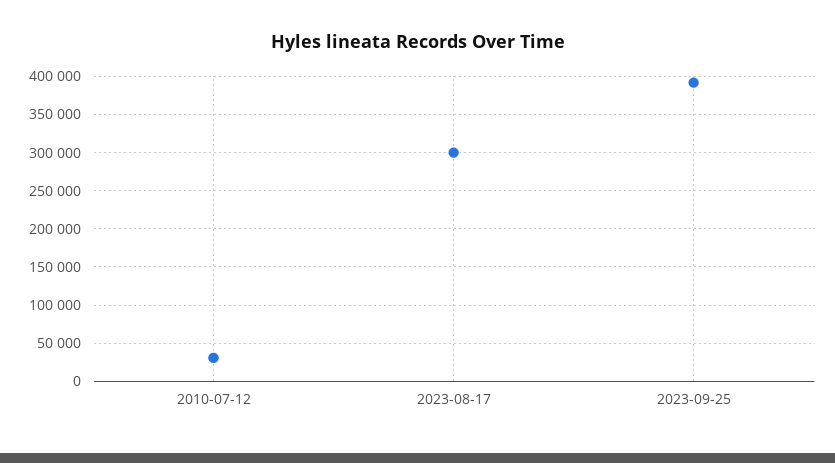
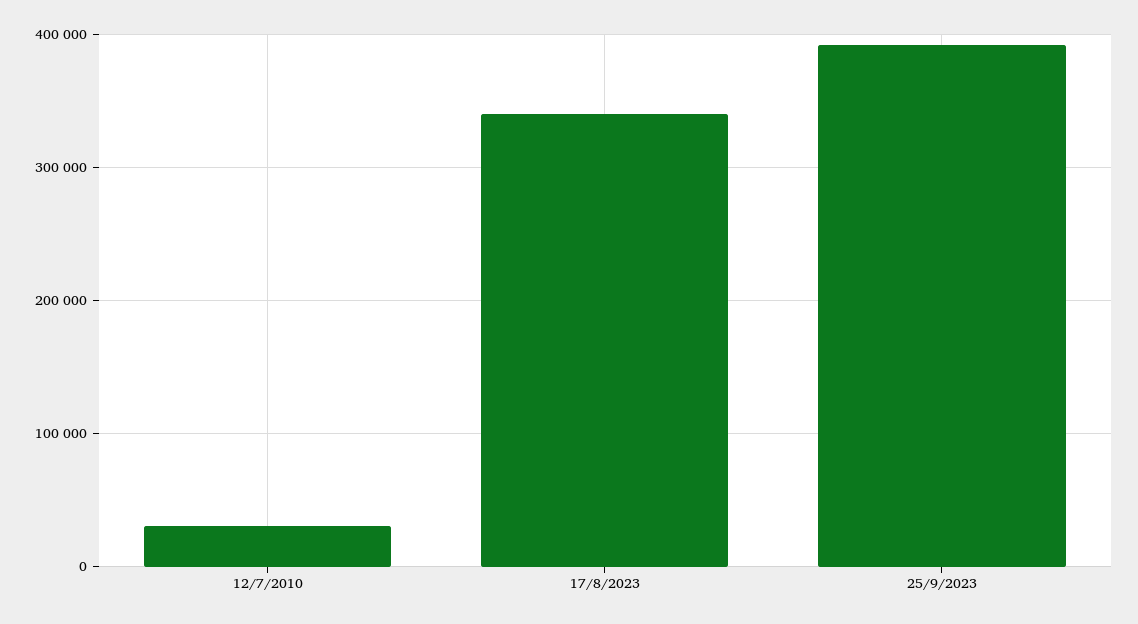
2023-08-17: 300000 -> 340000

